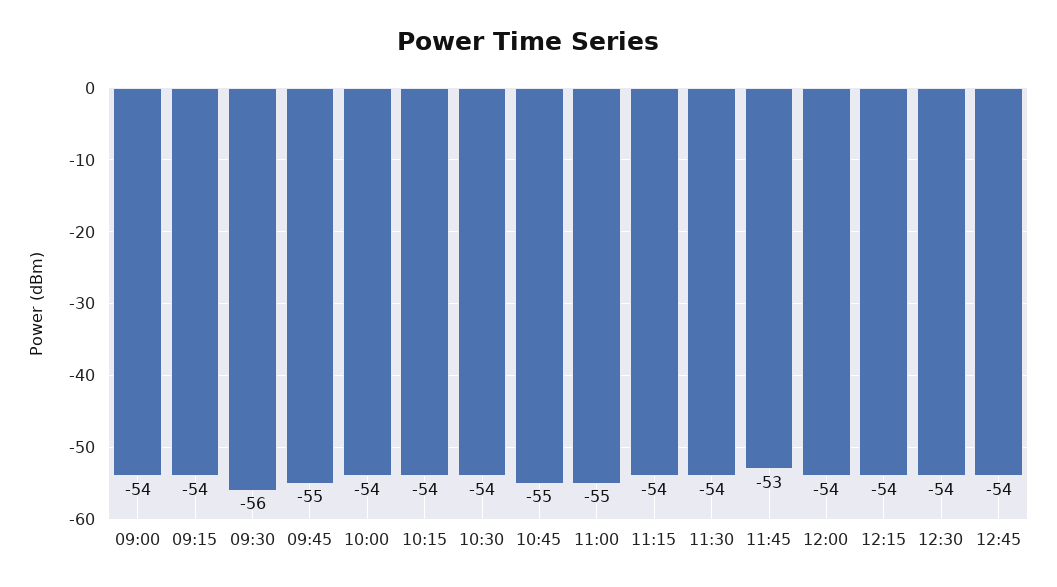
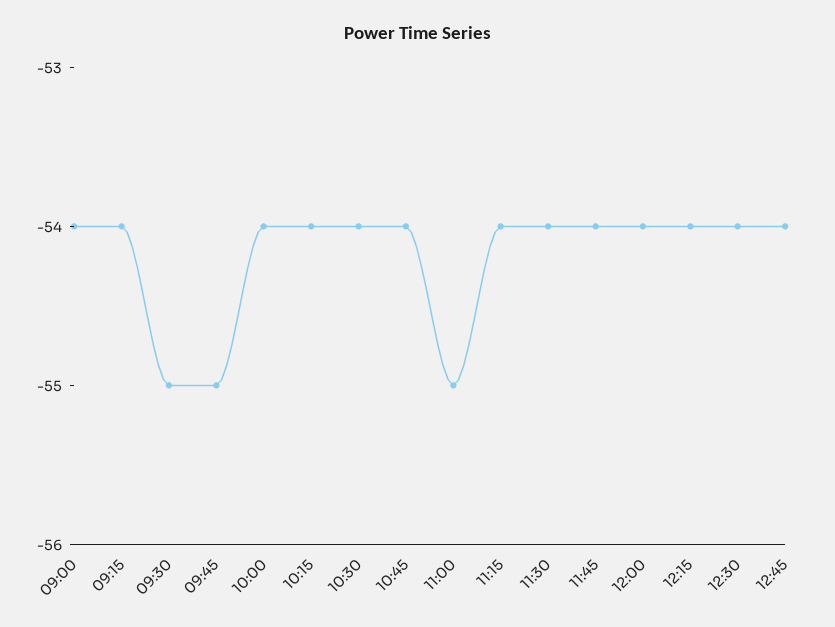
09:30: -56 -> -55
10:45: -55 -> -54
11:45: -53 -> -54

